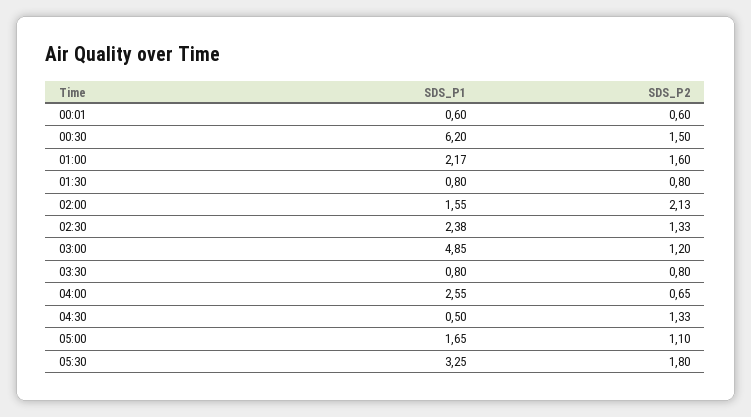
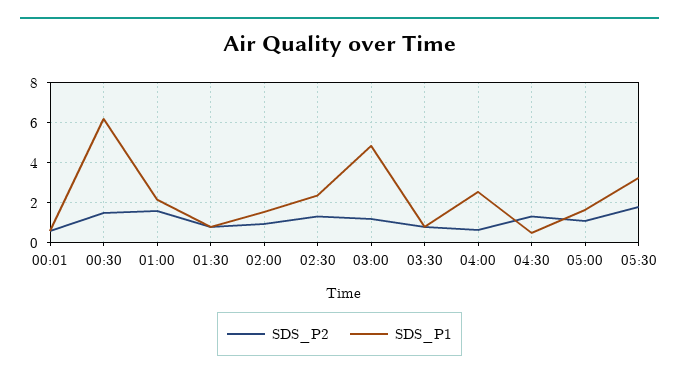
SDS_P2, 02:00: 2.13 -> 1

